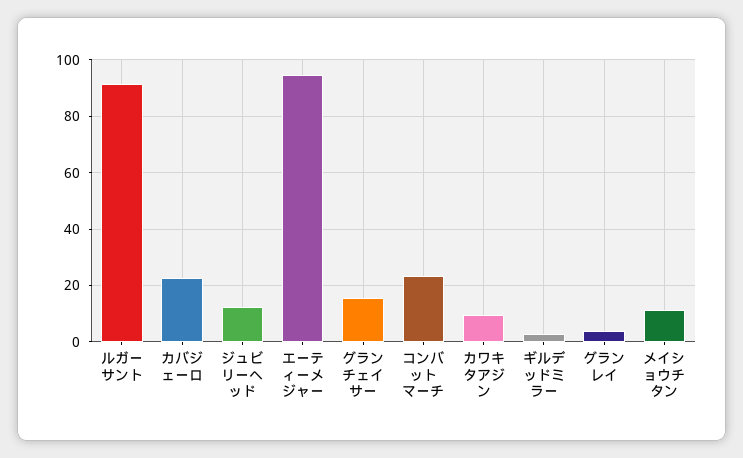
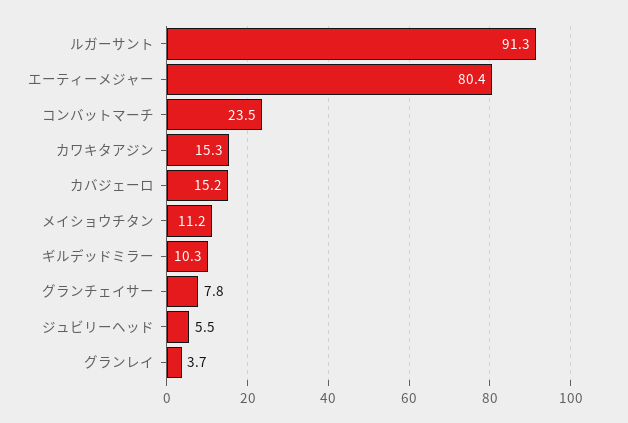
カバジェーロ: 22.5 -> 15.2
ジュビリーヘッド: 12.5 -> 5.5
エーティーメジャー: 95 -> 80.4
グランチェイサー: 15 -> 7.8
カワキタアジン: 10 -> 15.3
ギルデッドミラー: 2.5 -> 10.3

